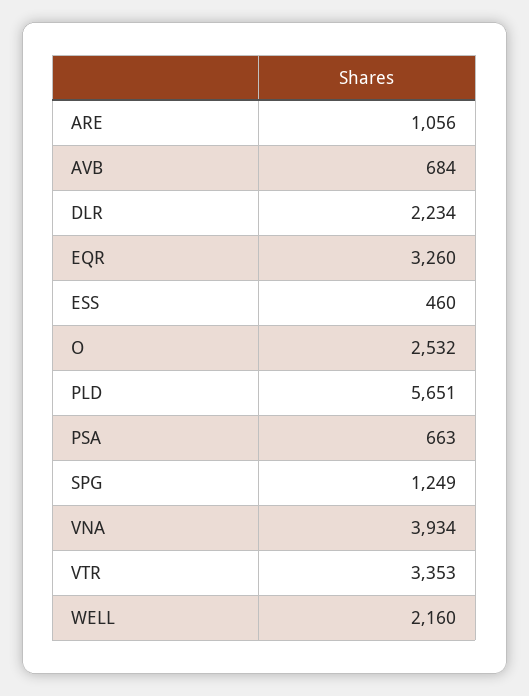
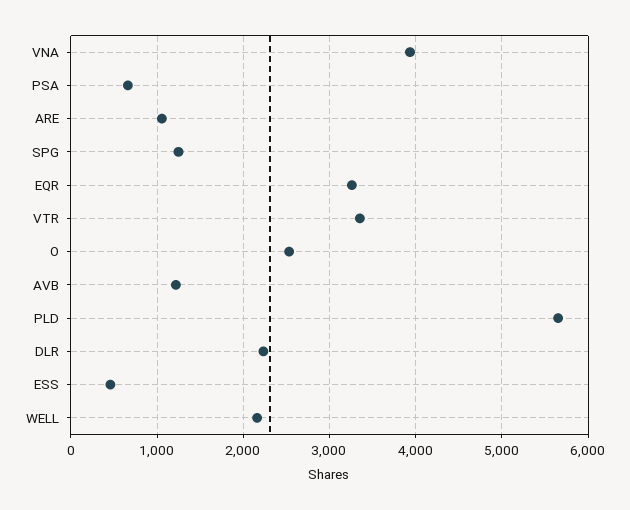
AVB: 684 -> 1200

